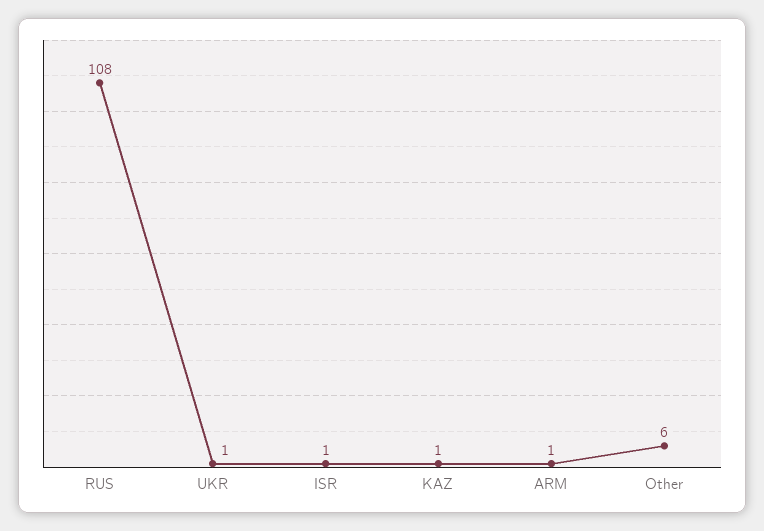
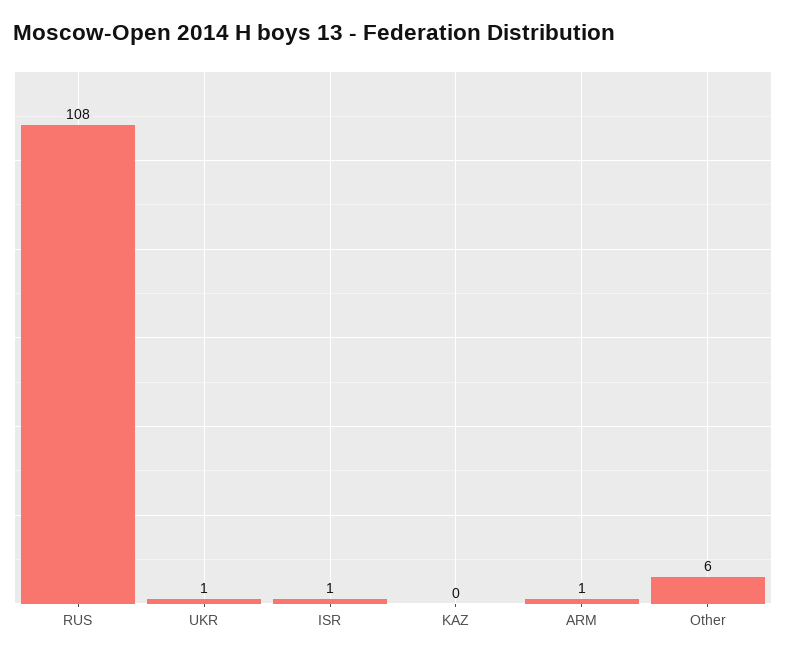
KAZ: 1 -> 0

